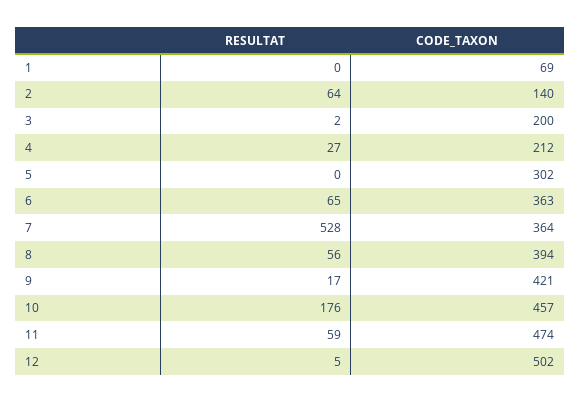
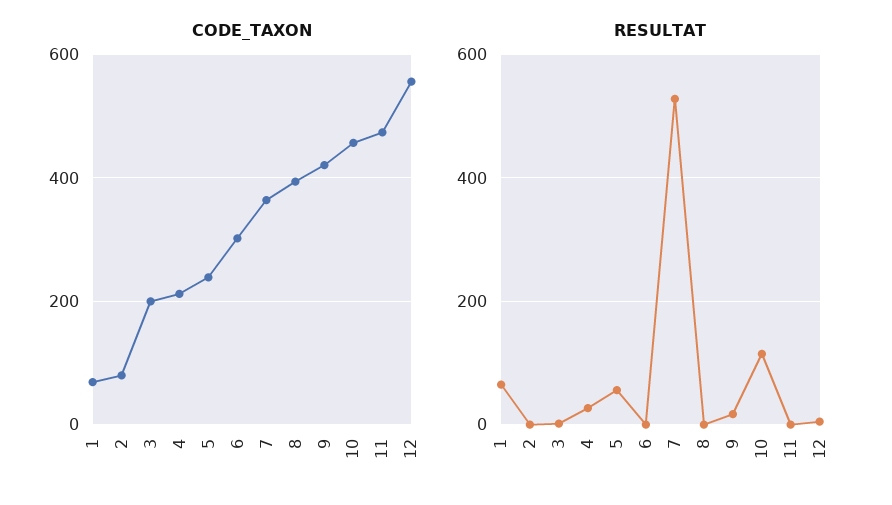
RESULTAT, 1: 0 -> 60
RESULTAT, 2: 64 -> 0
CODE_TAXON, 2: 140 -> 80
RESULTAT, 5: 0 -> 60
CODE_TAXON, 5: 302 -> 240
RESULTAT, 6: 65 -> 0
CODE_TAXON, 6: 363 -> 300
RESULTAT, 8: 56 -> 0
RESULTAT, 10: 176 -> 120
RESULTAT, 11: 59 -> 0
CODE_TAXON, 12: 502 -> 560

